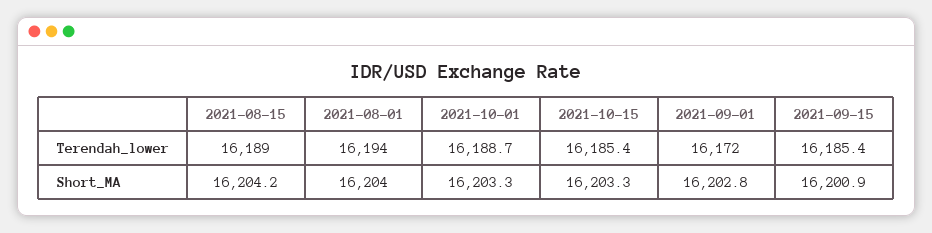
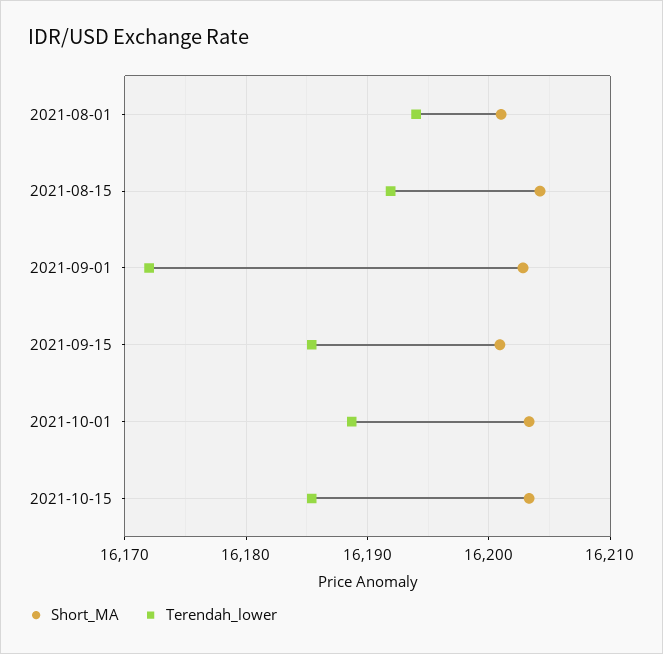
Terendah_lower, 2021-08-15: 16189 -> 16192
Short_MA, 2021-08-01: 16204 -> 16201

